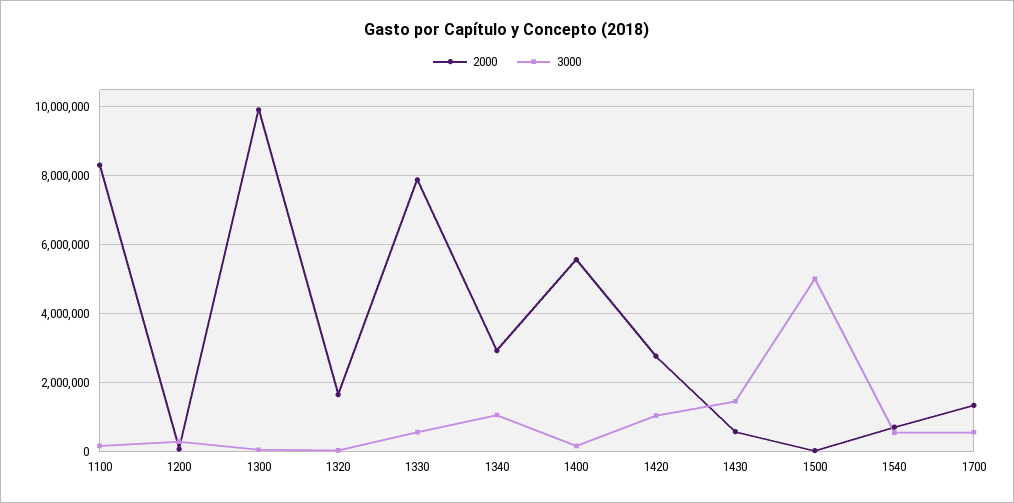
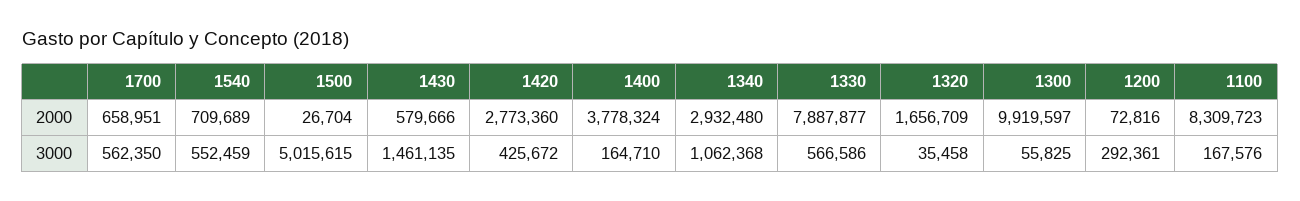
2000, 1400: 5600000 -> 3778324
3000, 1420: 1000000 -> 425672
2000, 1700: 1400000 -> 658951

